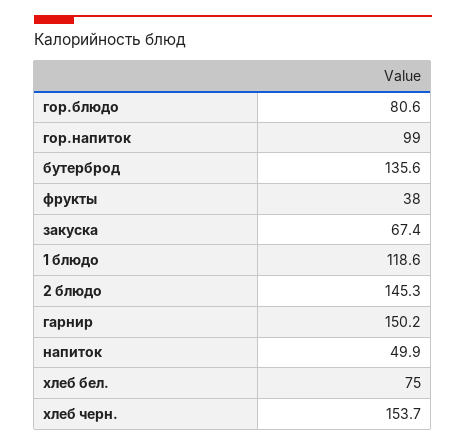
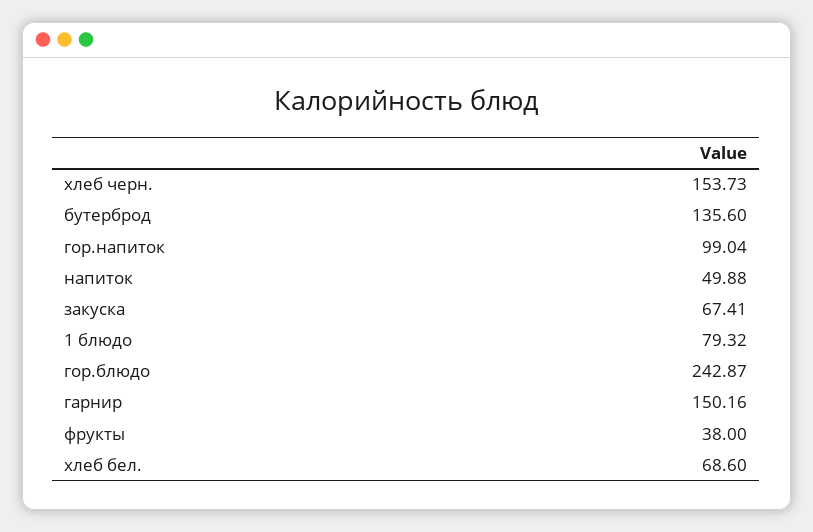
гор.блюдо: 80.6 -> 242.87
1 блюдо: 118.6 -> 79.32
2 блюдо: 145.3 -> none
хлеб бел.: 75 -> 68.6

